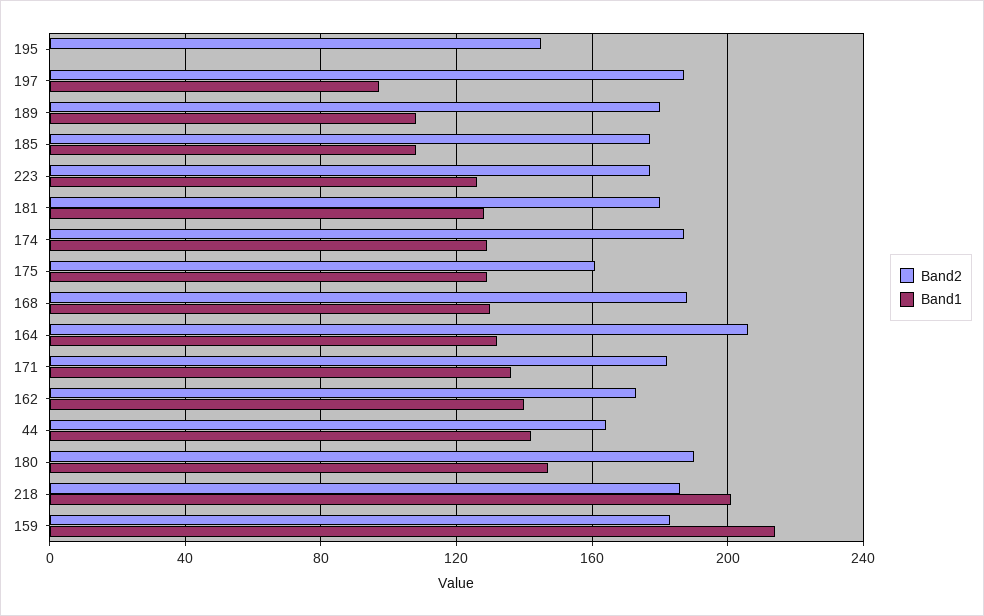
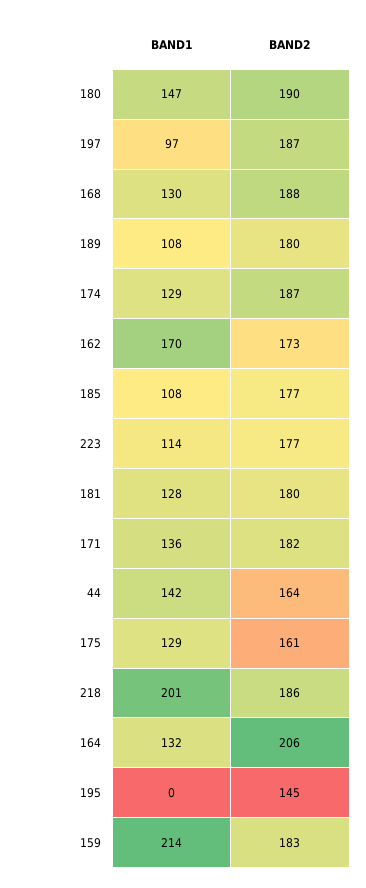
Band1, 223: 125 -> 114
Band1, 162: 140 -> 170

